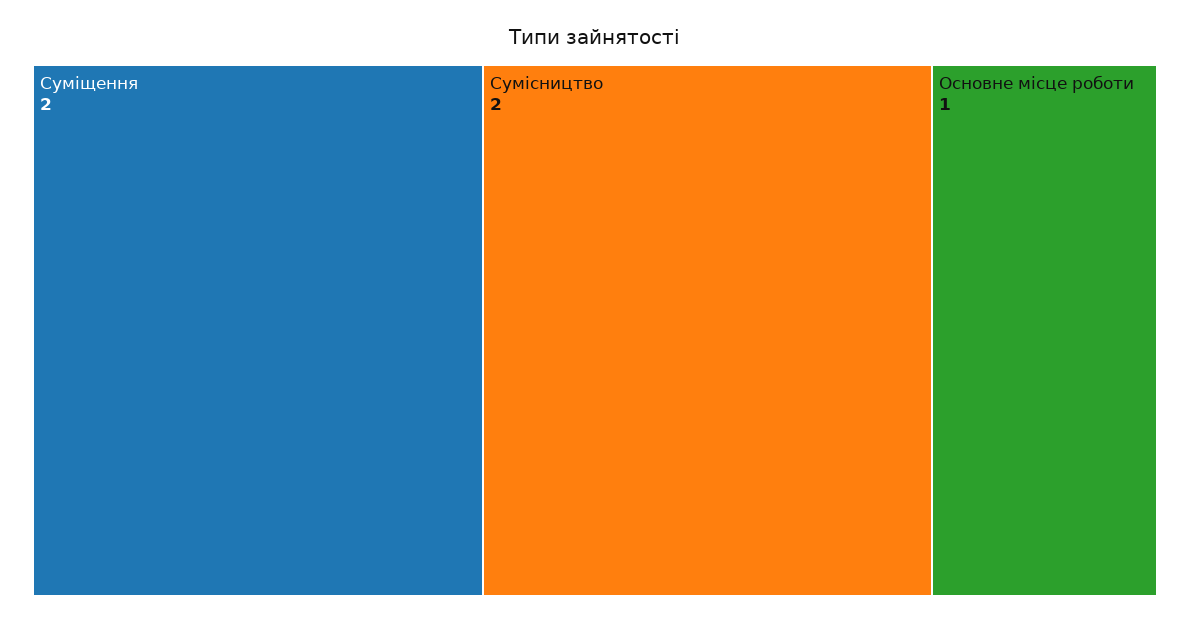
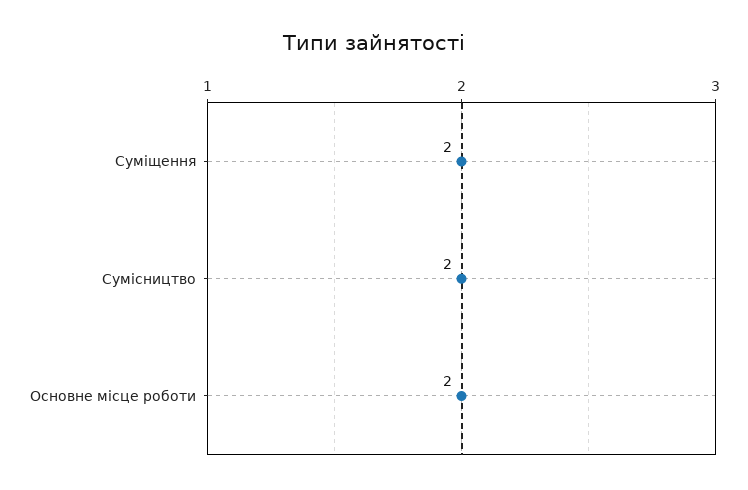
Основне місце роботи: 1 -> 2

